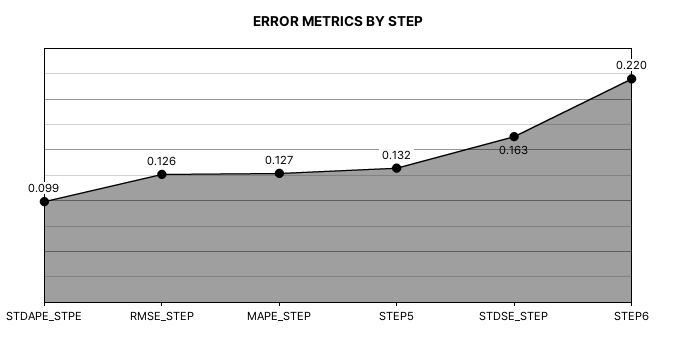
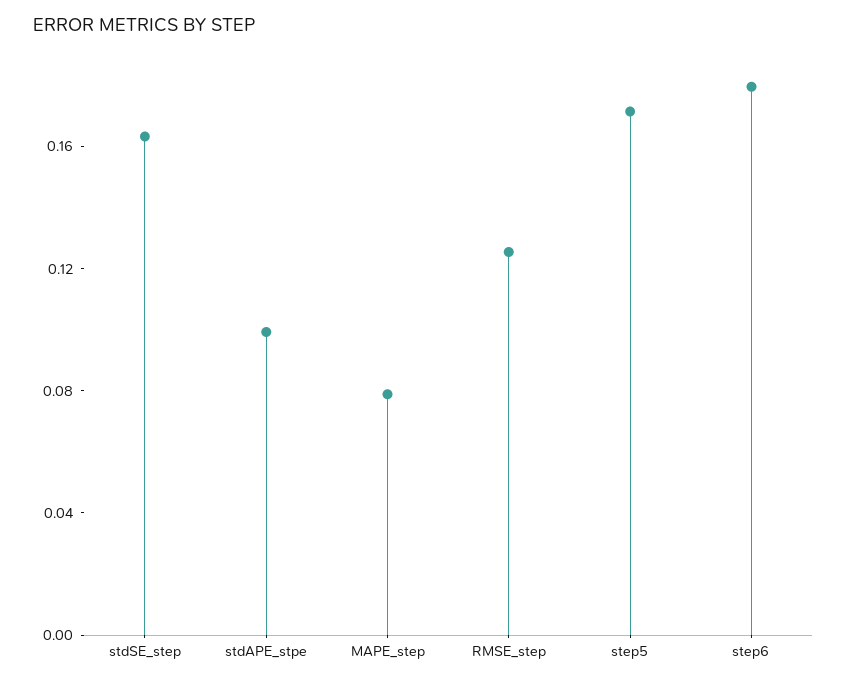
MAPE_STEP: 0.127 -> 0.08
STEP5: 0.132 -> 0.17
STEP6: 0.22 -> 0.18

